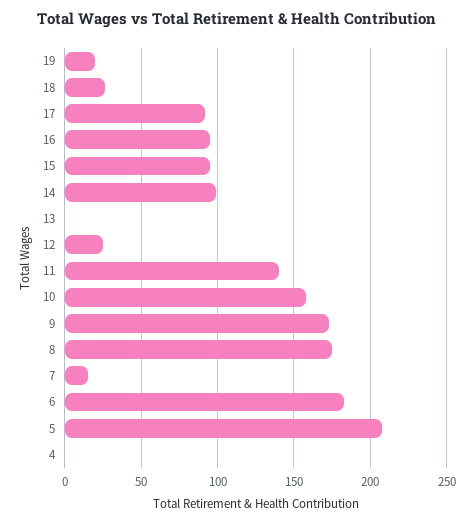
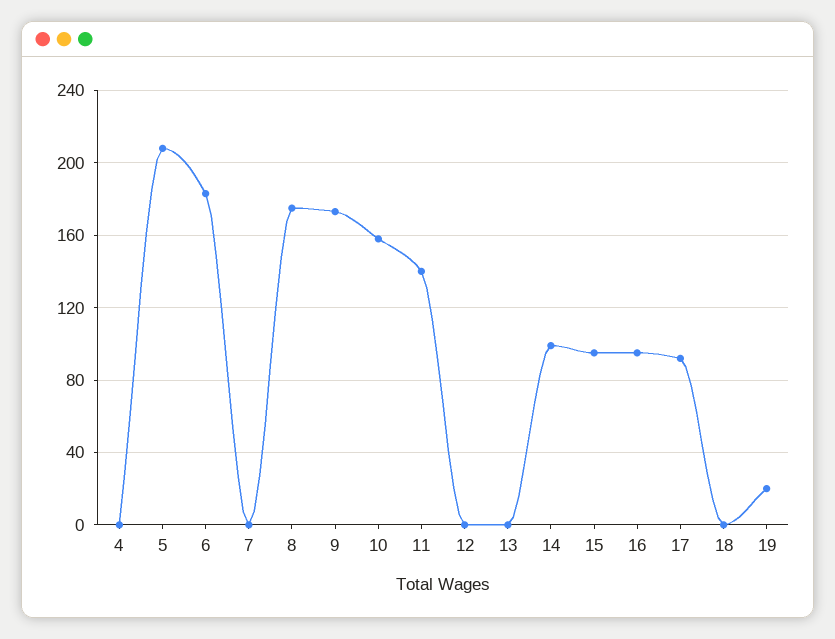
18: 25 -> 0
12: 25 -> 0
7: 15 -> 0

